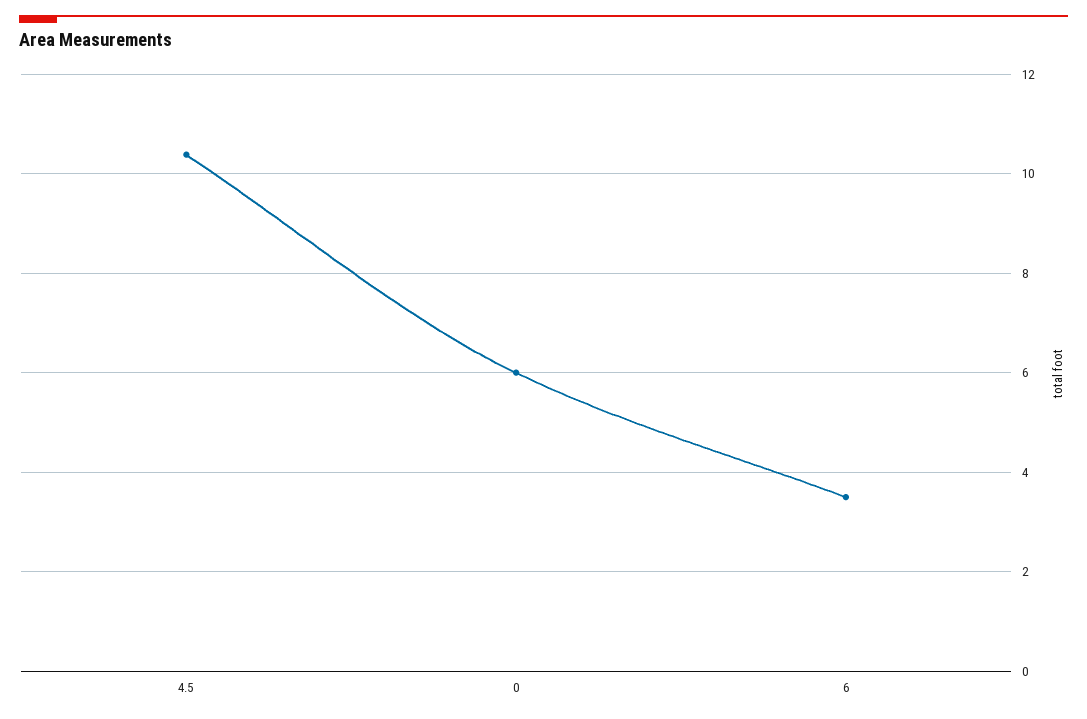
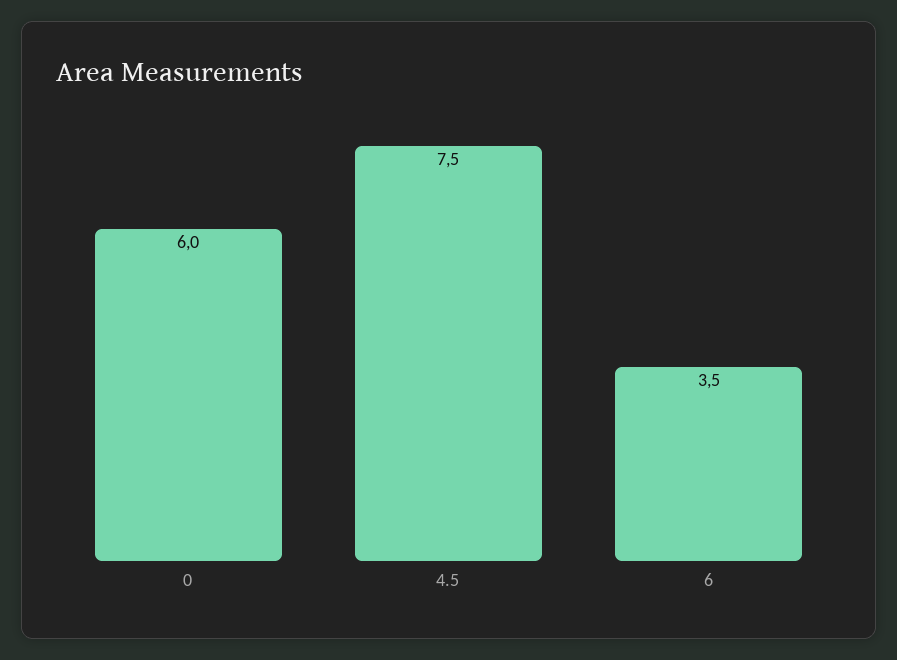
4.5: 10.4 -> 7.5

